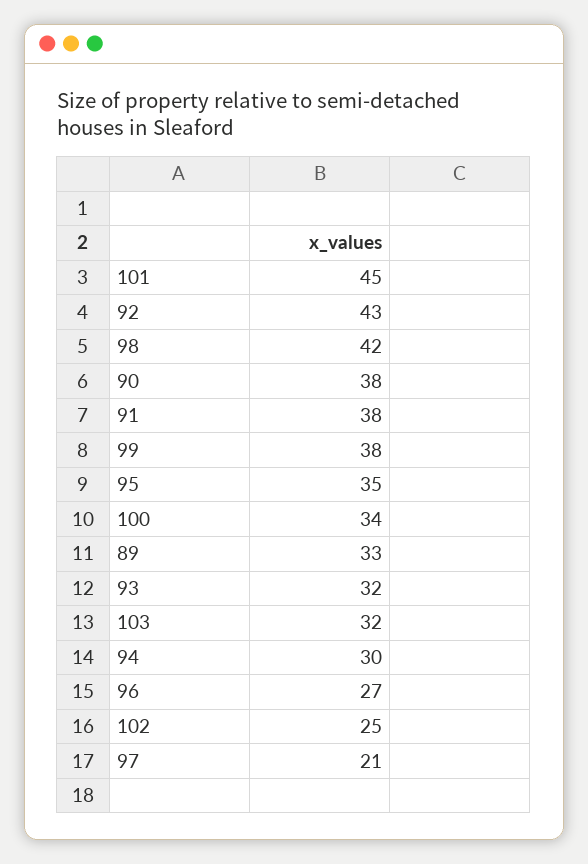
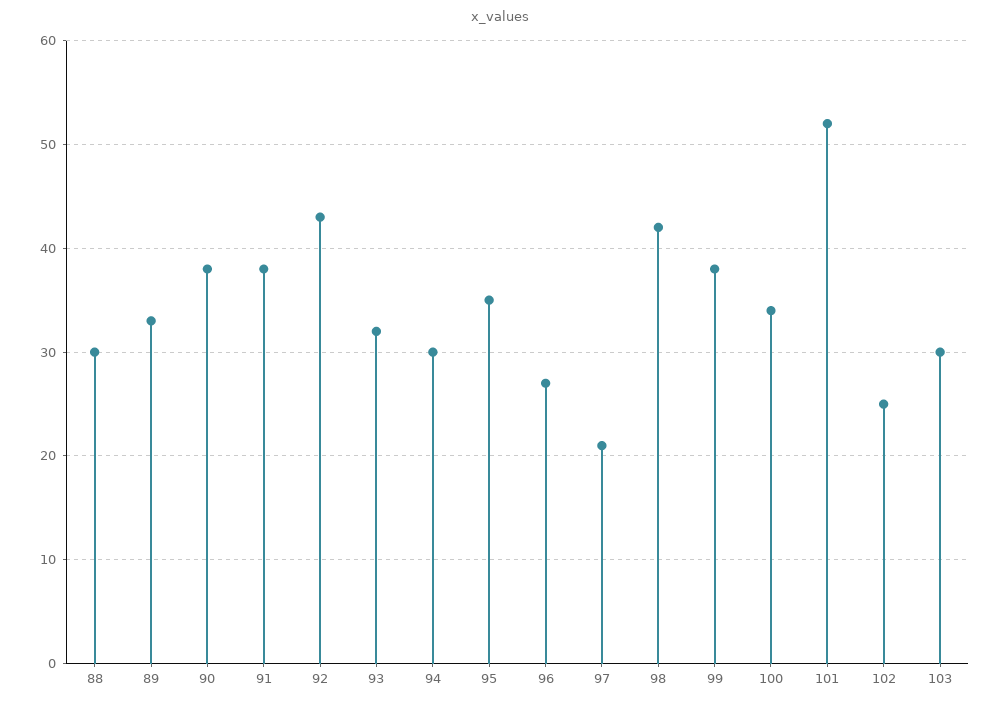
101: 45 -> 52
103: 32 -> 30
88: none -> 30

